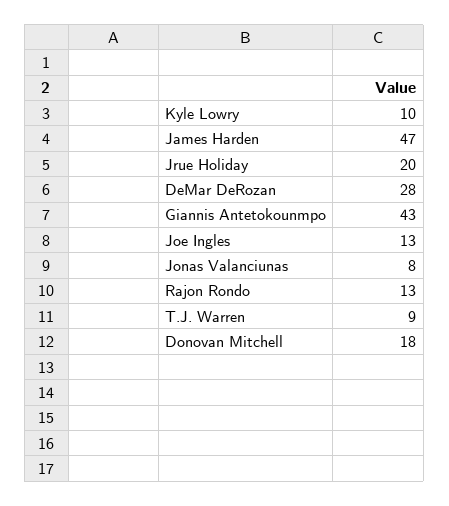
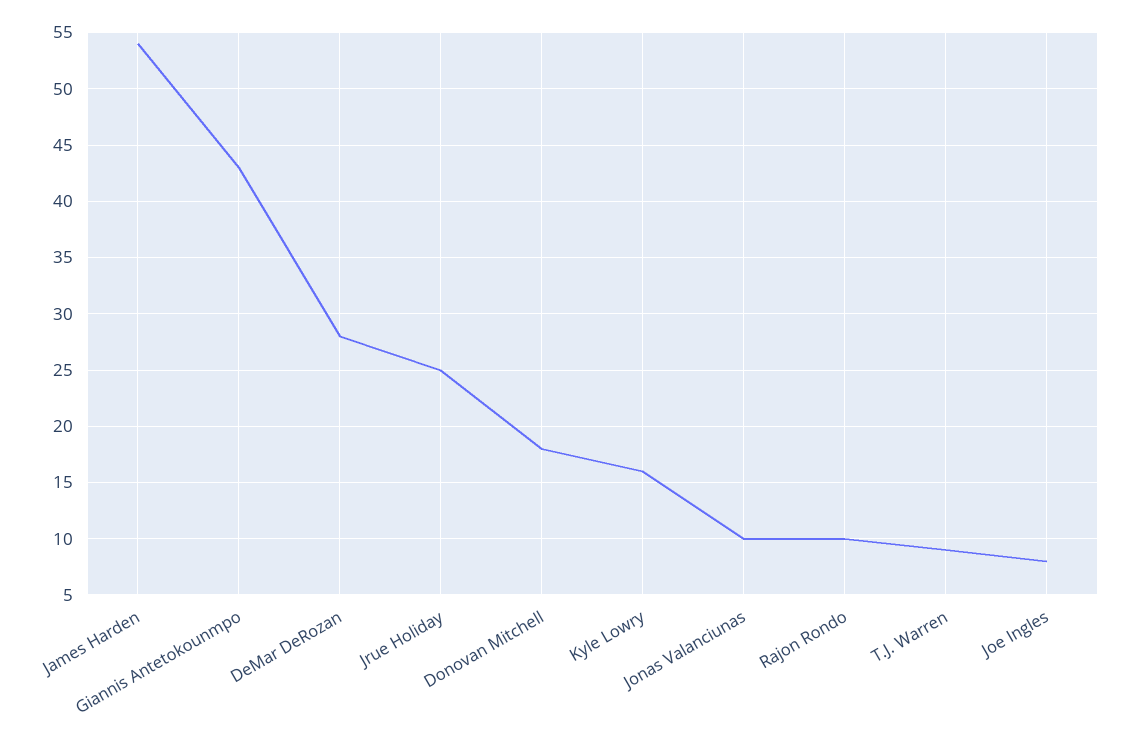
Kyle Lowry: 10 -> 16
James Harden: 47 -> 54
Jrue Holiday: 20 -> 25
Joe Ingles: 13 -> 8
Jonas Valanciunas: 8 -> 10
Rajon Rondo: 13 -> 10

